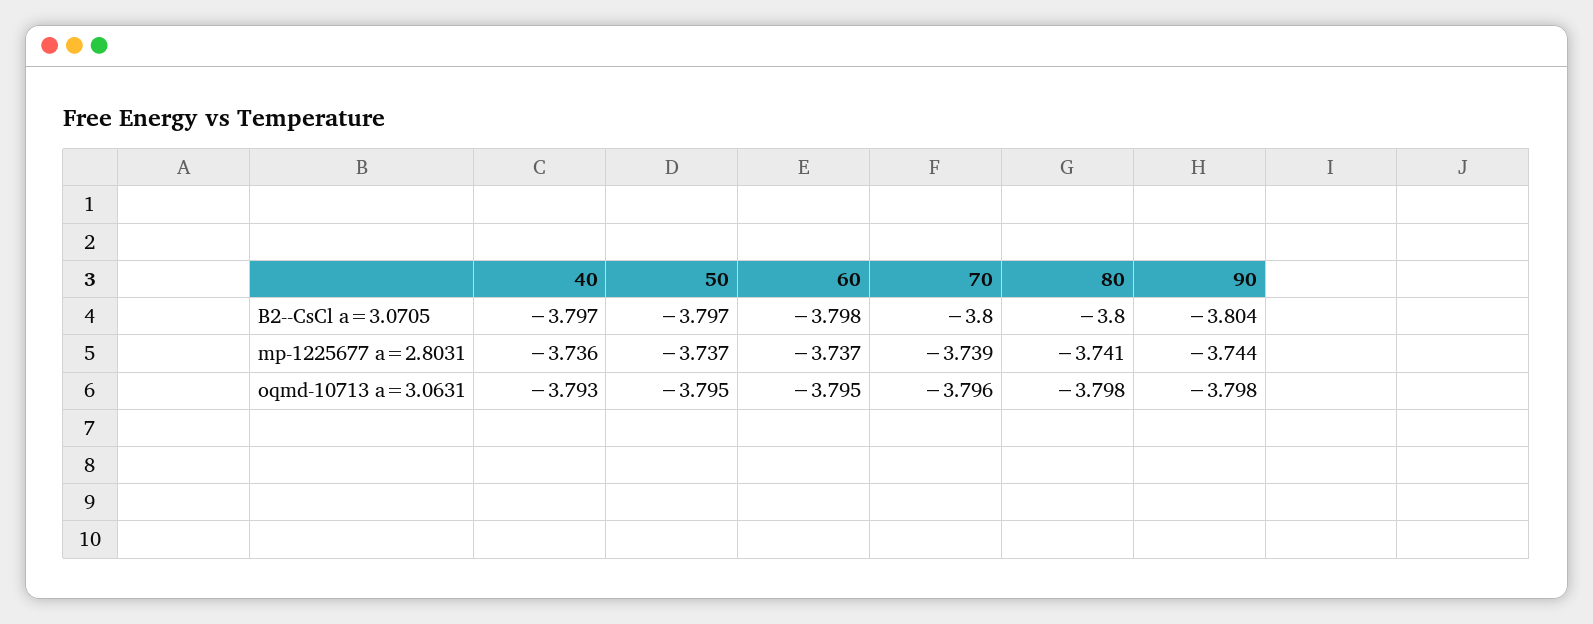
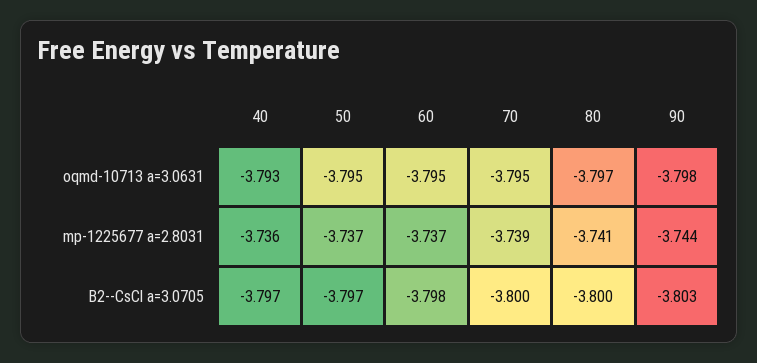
90, B2--CsCl a=3.0705: -3.804 -> -3.803
70, oqmd-10713 a=3.0631: -3.796 -> -3.795
80, oqmd-10713 a=3.0631: -3.798 -> -3.797

